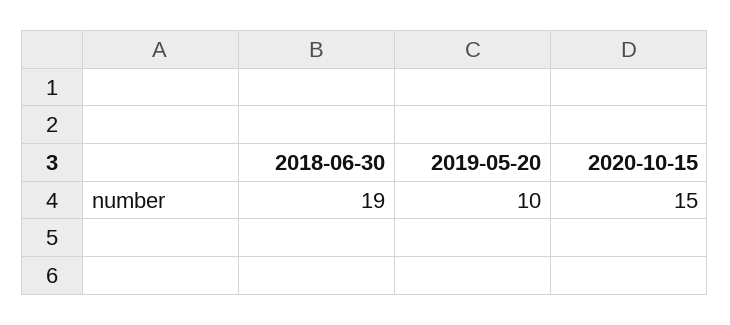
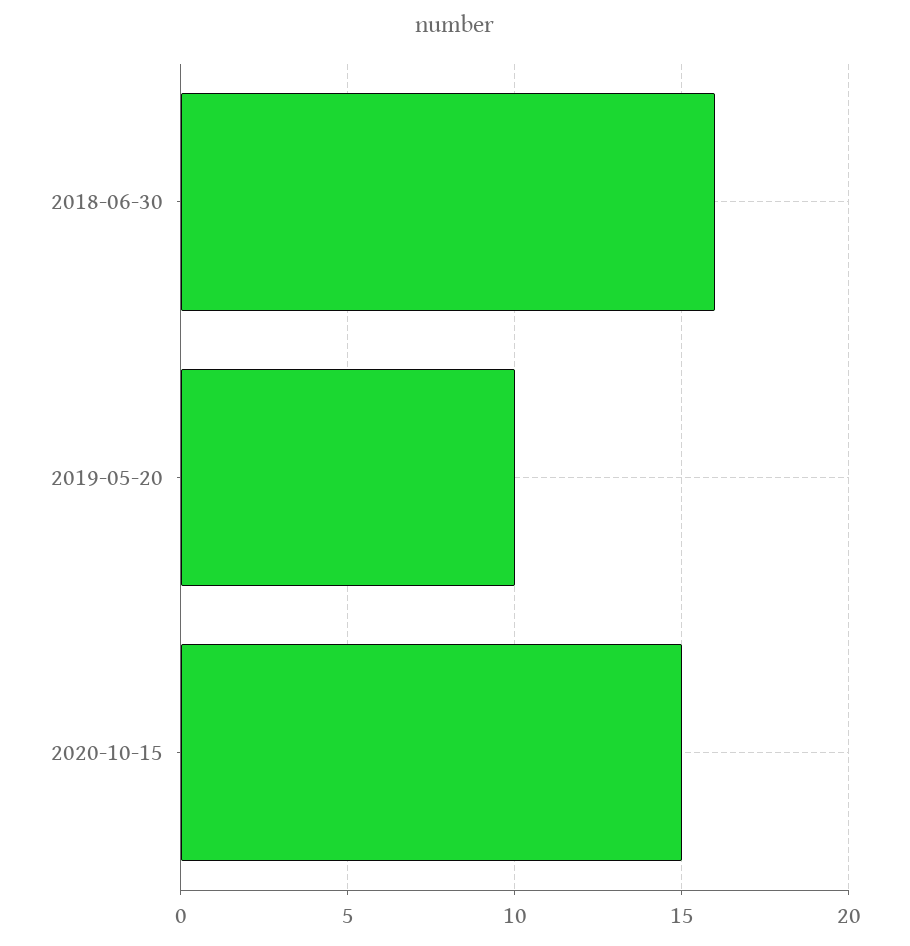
2018-06-30: 19 -> 16

